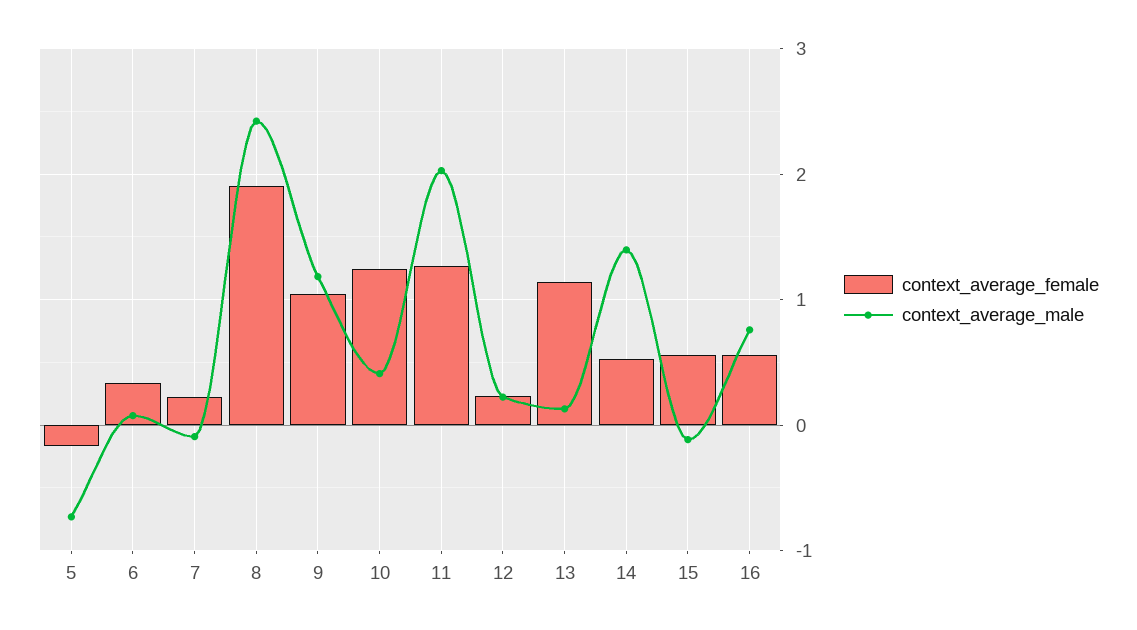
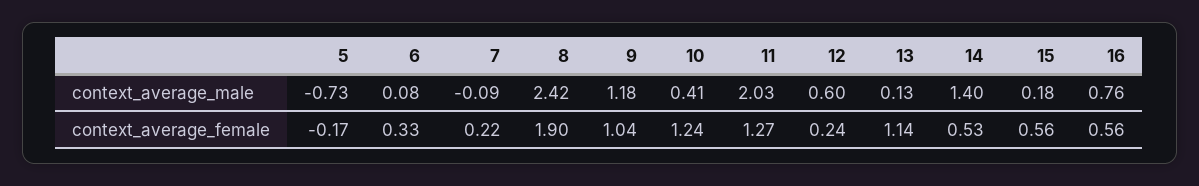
context_average_male, 12: 0.2 -> 0.6
context_average_male, 15: -0.1 -> 0.18

